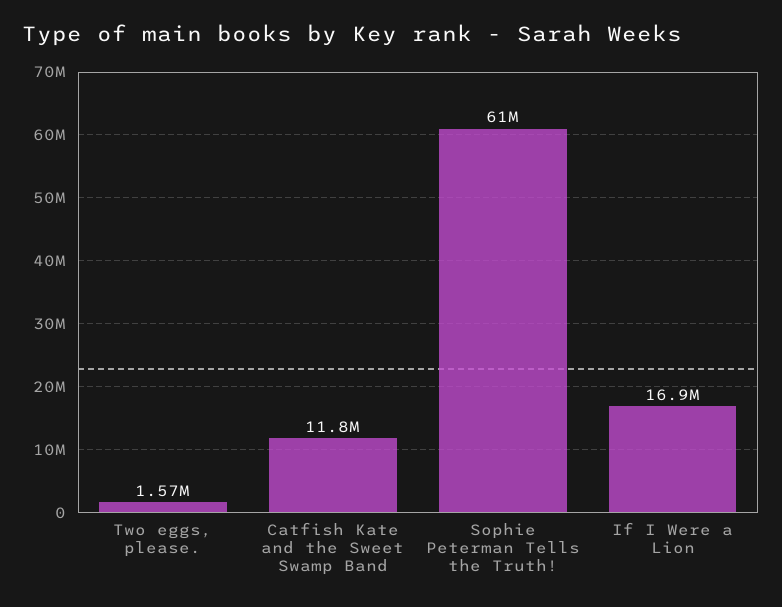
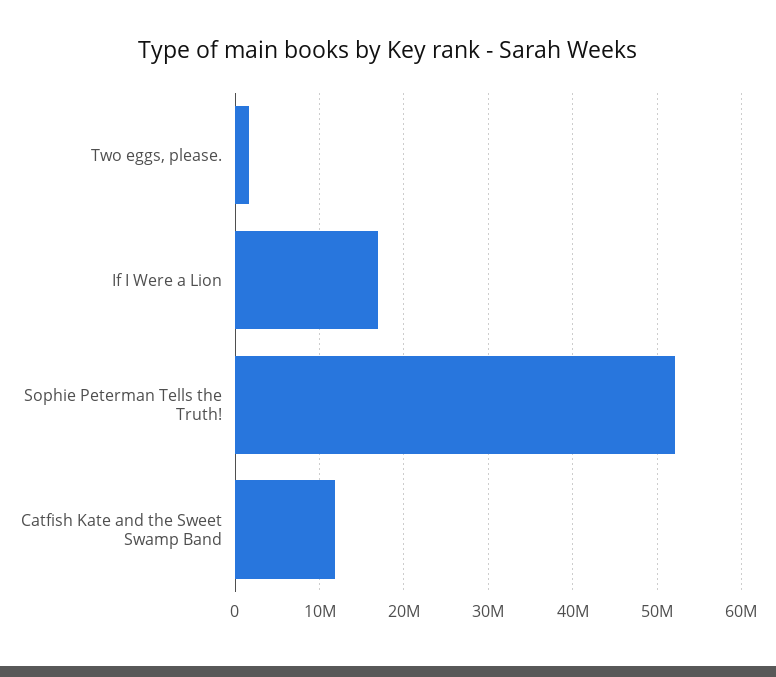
Sophie Peterman Tells the Truth!: 61000000 -> 52000000

